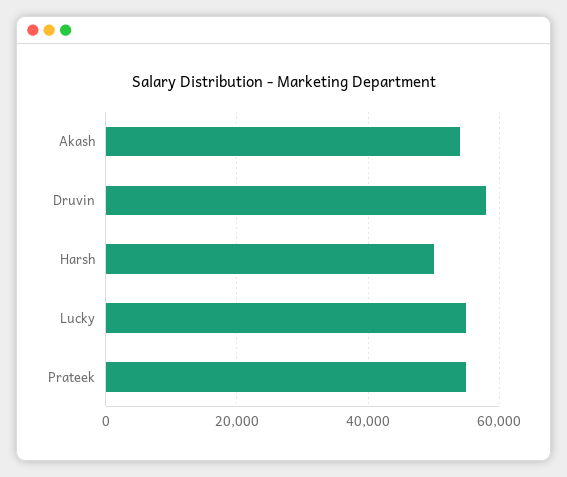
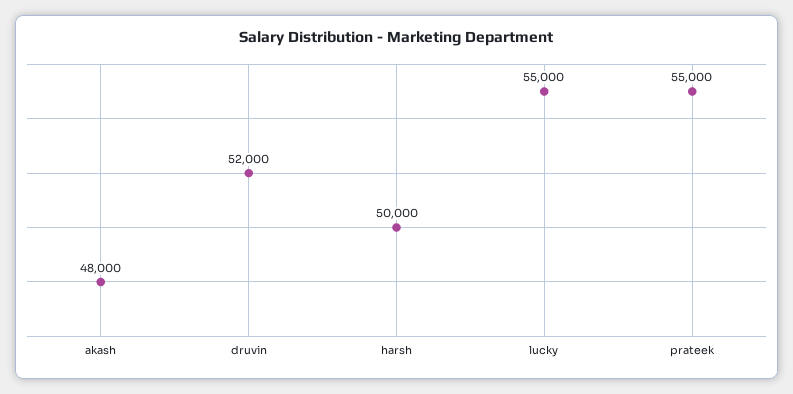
Akash: 54000 -> 48000
Druvin: 58000 -> 52000

